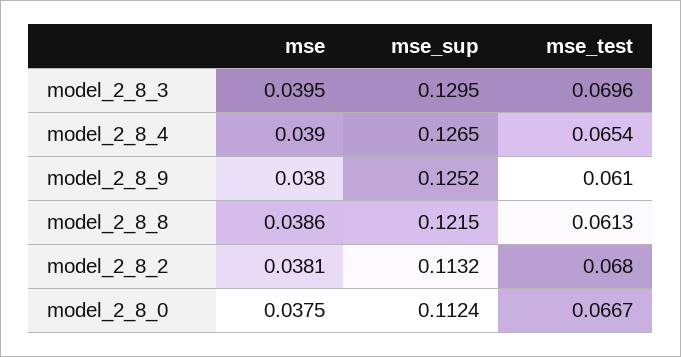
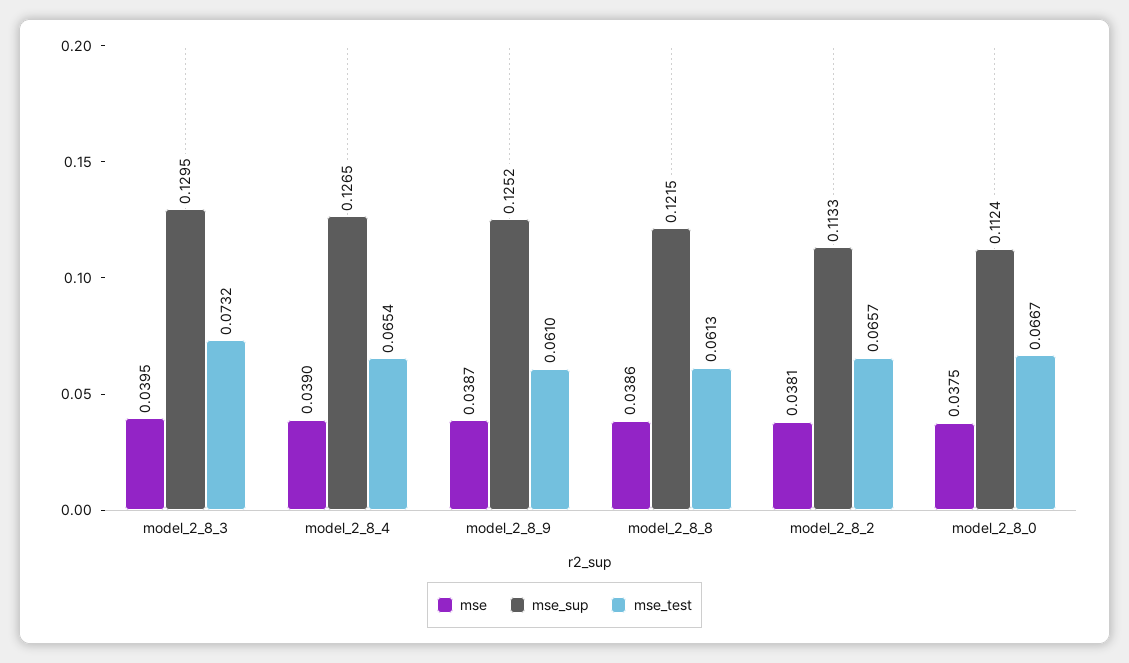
mse_test, model_2_8_3: 0.0696 -> 0.0732
mse, model_2_8_9: 0.038 -> 0.0387
mse_sup, model_2_8_2: 0.1132 -> 0.1133
mse_test, model_2_8_2: 0.068 -> 0.0657

